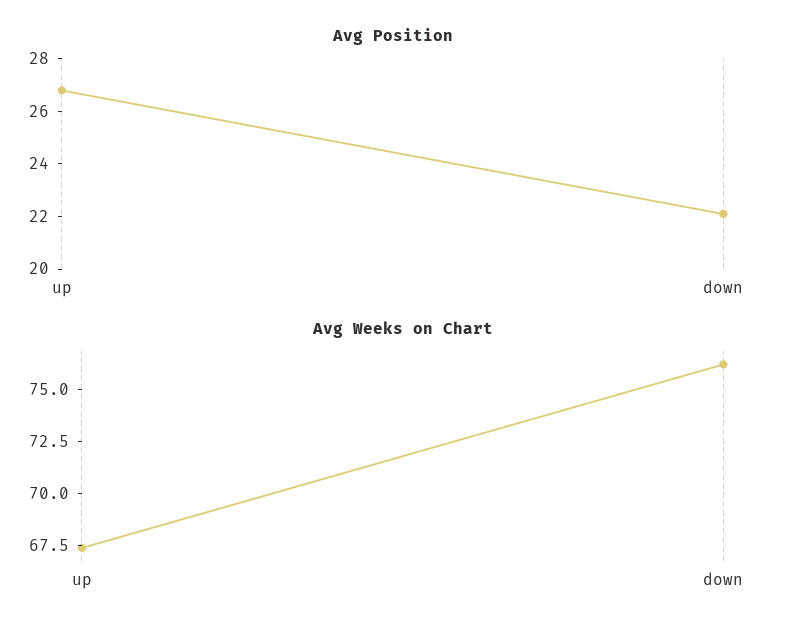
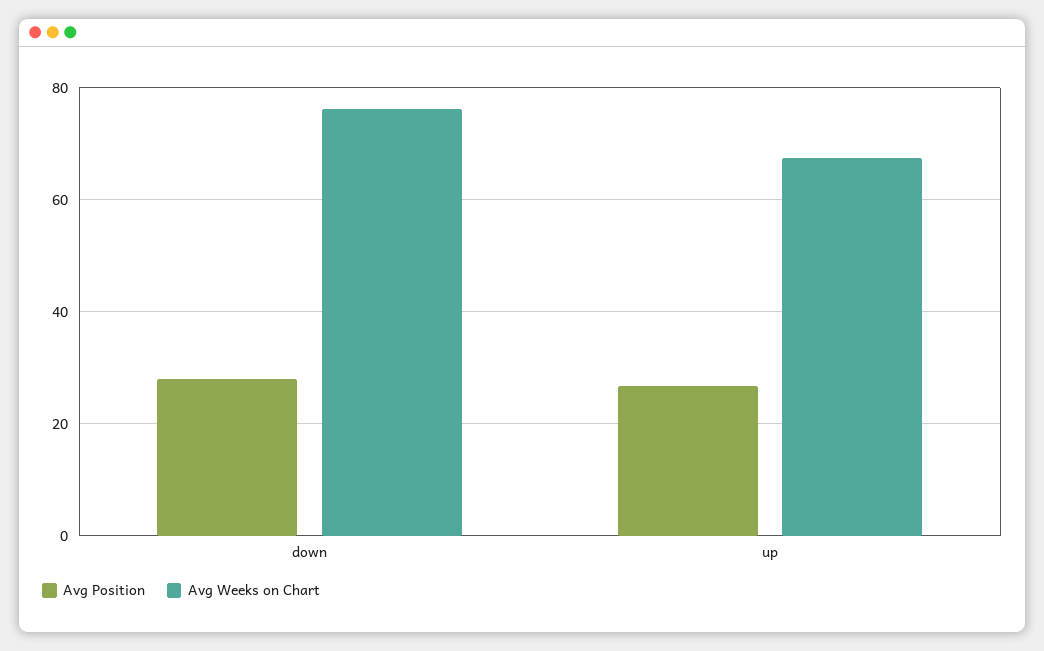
Avg Position, down: 22 -> 28

